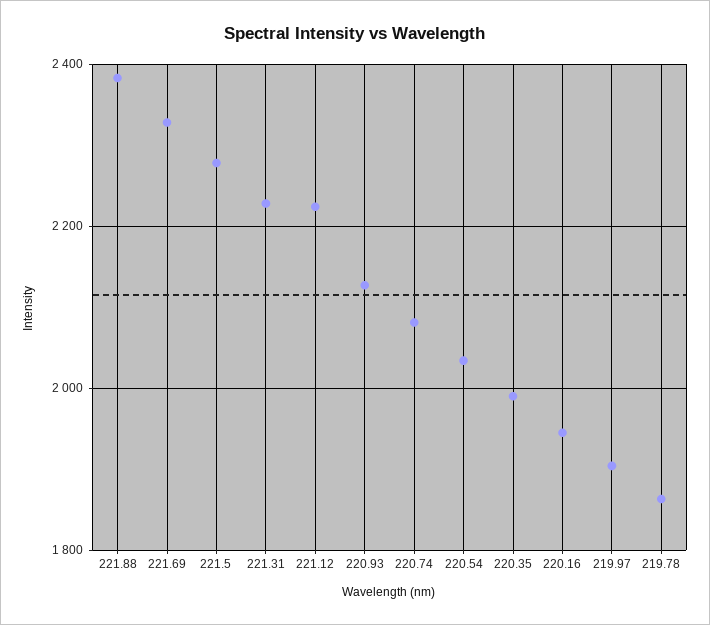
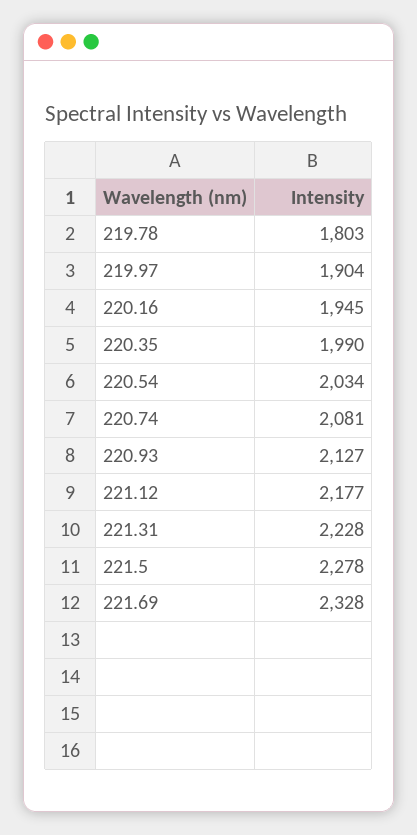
221.88: 2380 -> none
221.12: 2220 -> 2177
219.78: 1860 -> 1803

